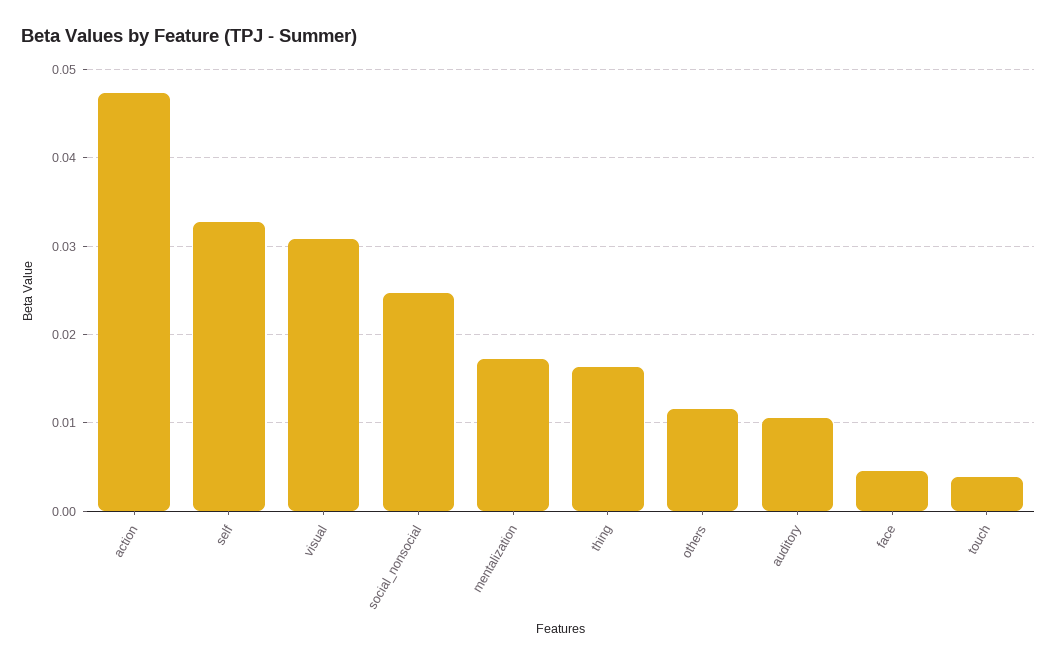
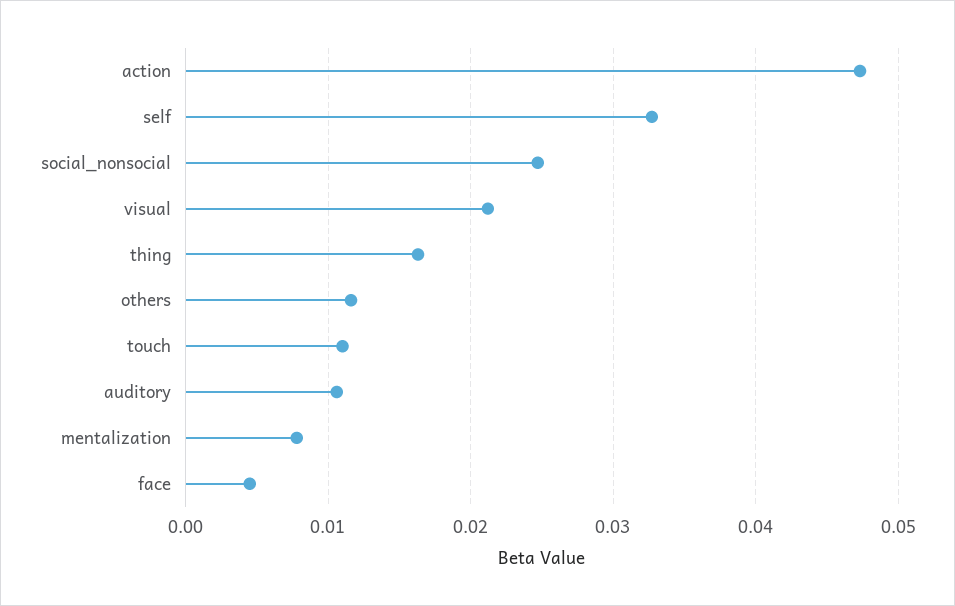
visual: 0.031 -> 0.021
mentalization: 0.017 -> 0.008
touch: 0.004 -> 0.011

